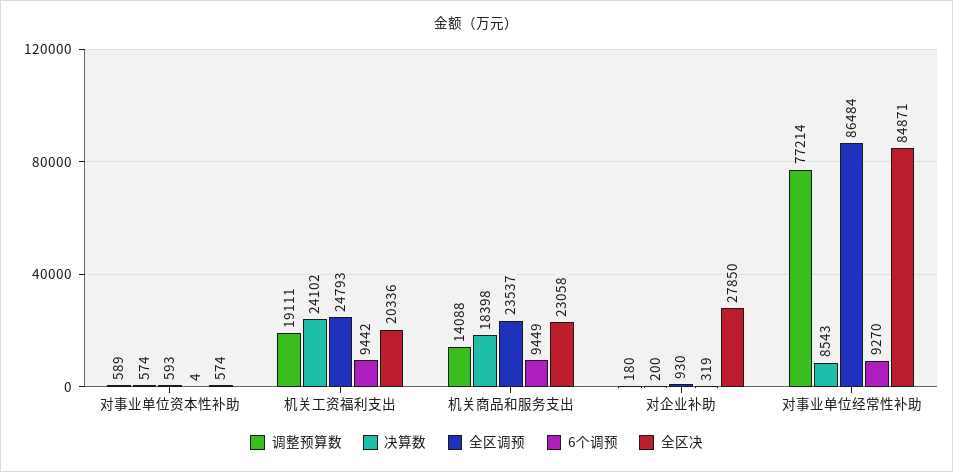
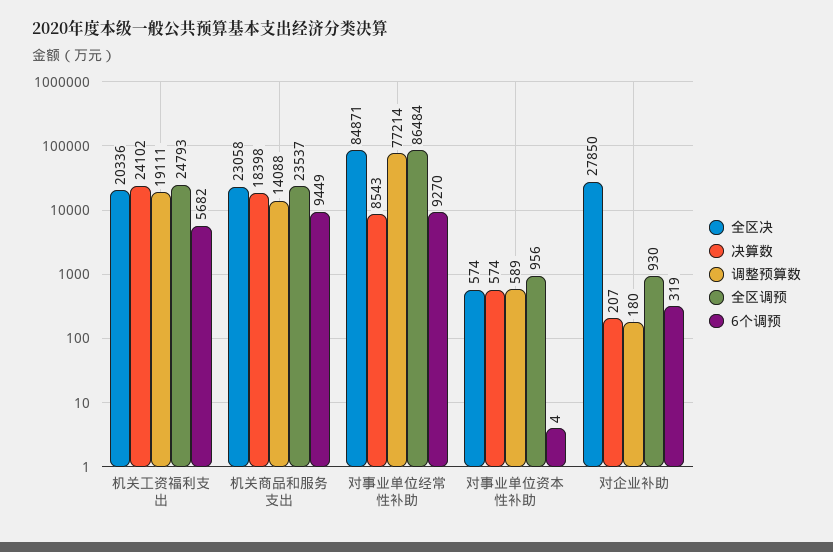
全区调预, 对事业单位资本性补助: 593 -> 956
6个调预, 机关工资福利支出: 9442 -> 5682
决算数, 对企业补助: 200 -> 207

